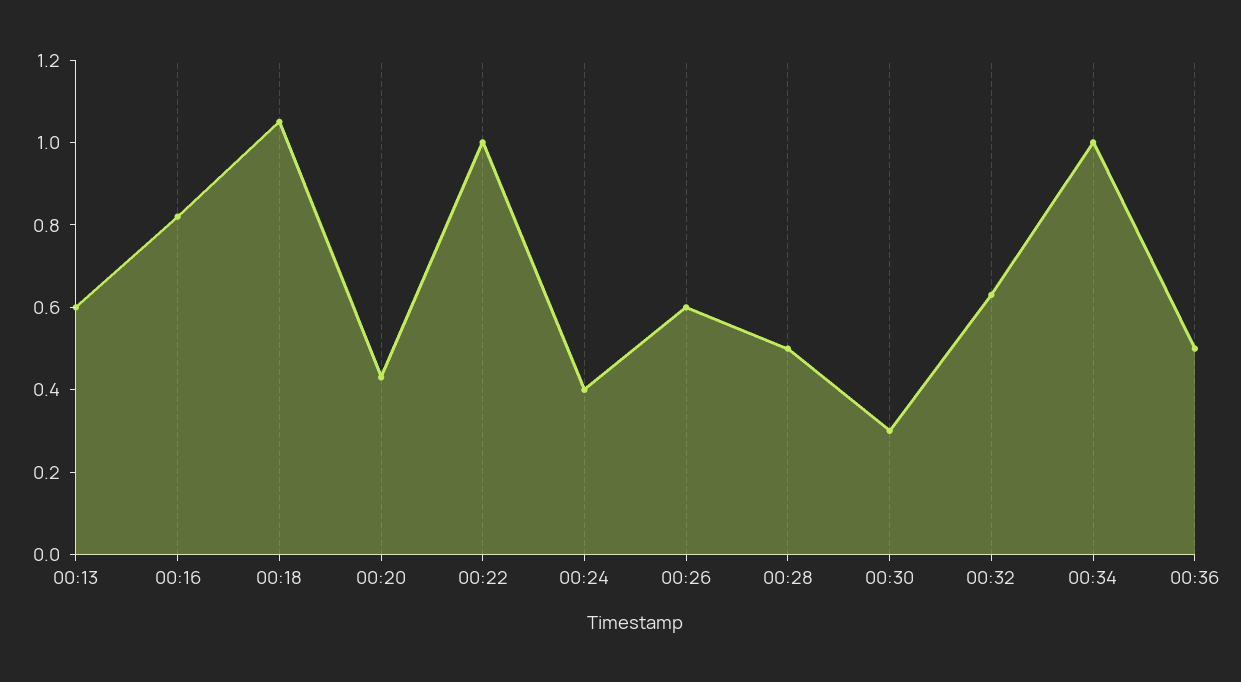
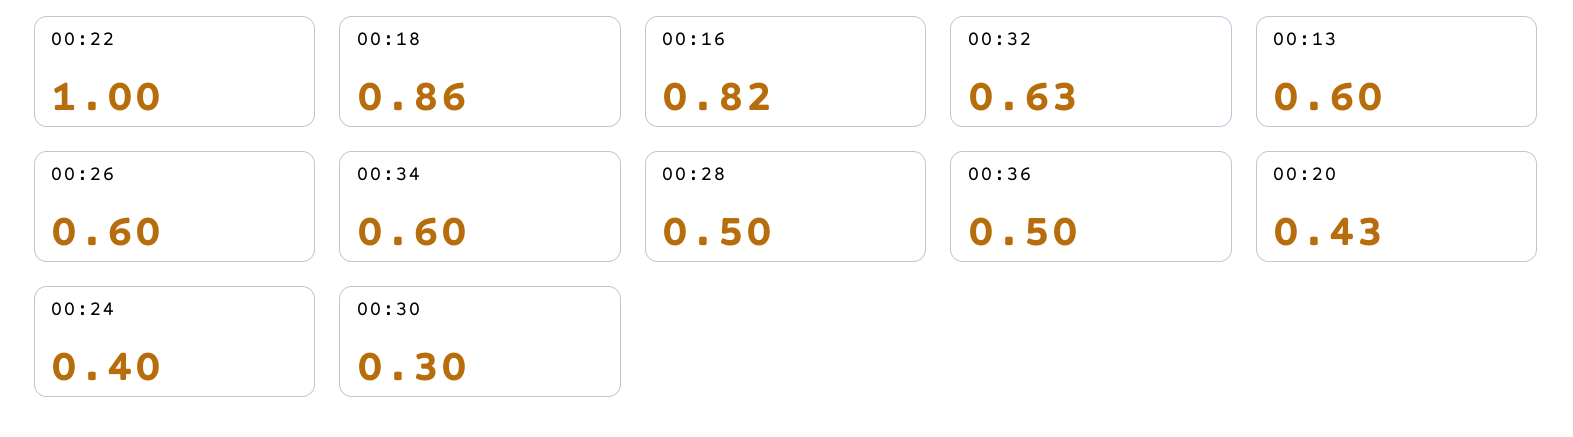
00:18: 1.05 -> 0.86
00:34: 1 -> 0.6

